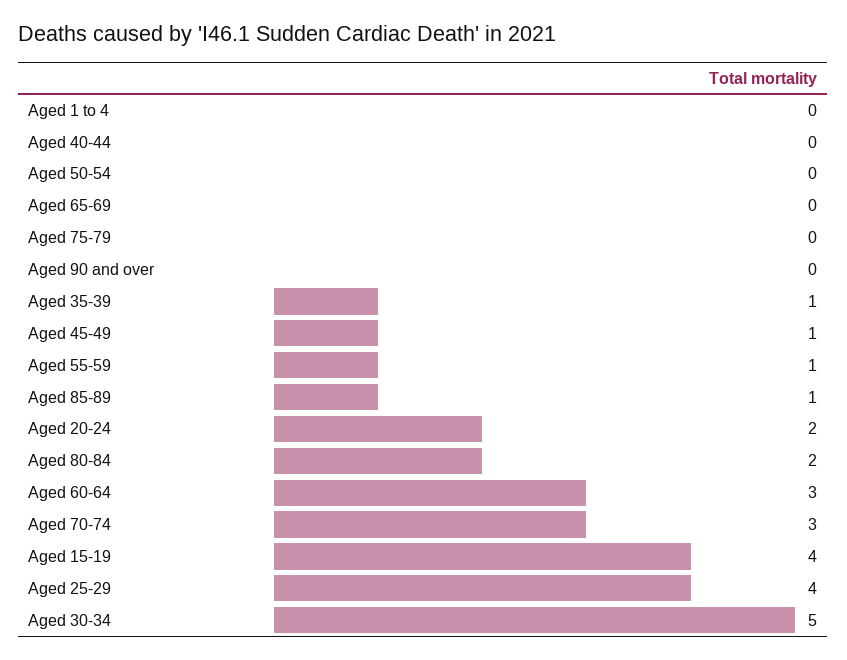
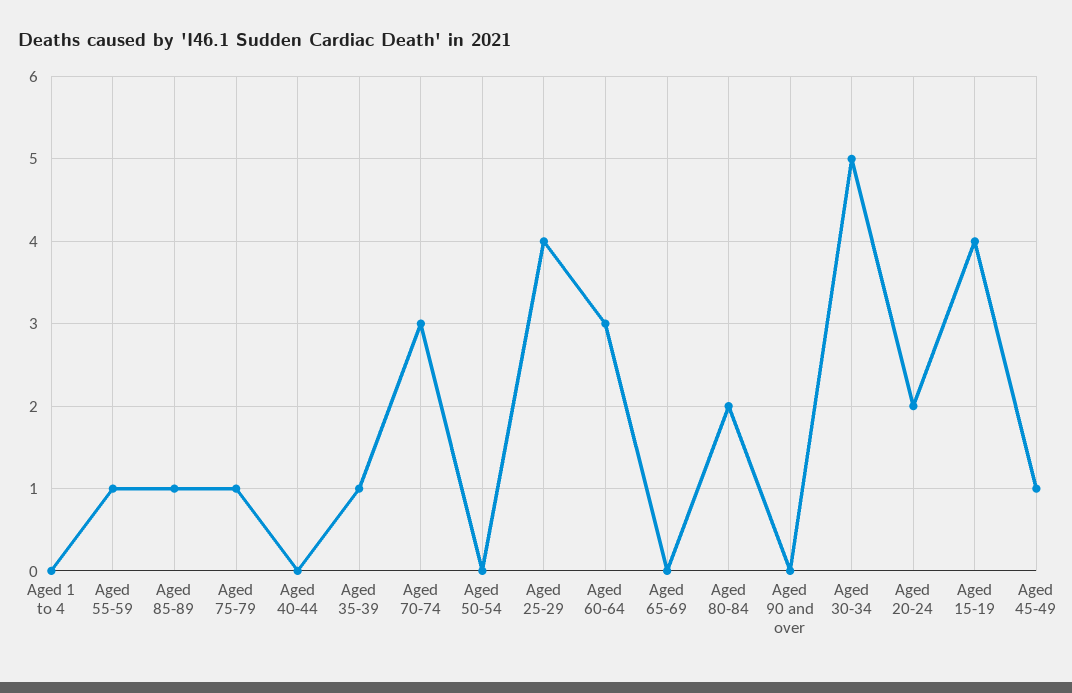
Aged 75-79: 0 -> 1

